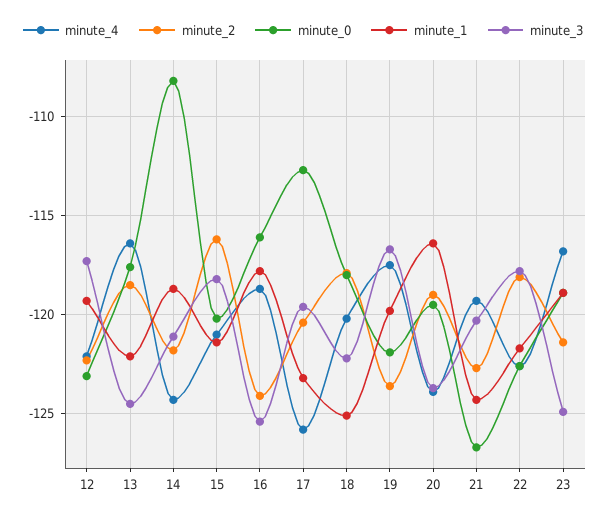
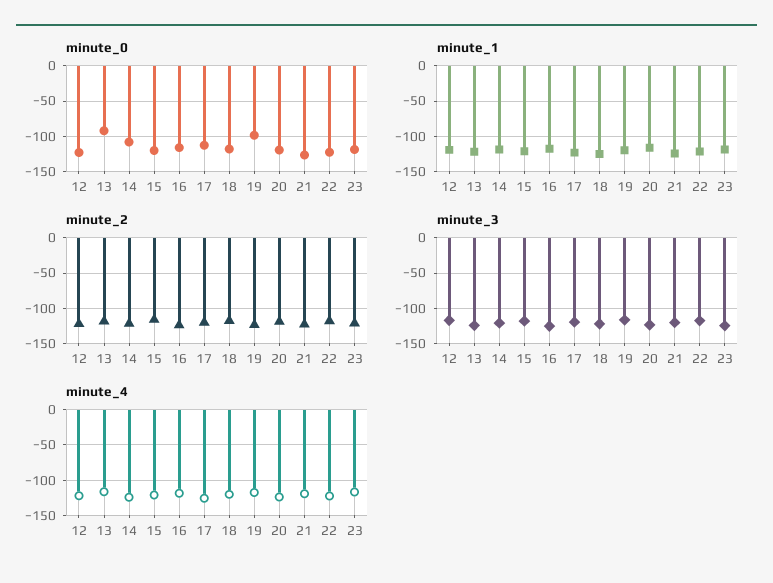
minute_0, 13: -117.5 -> -90
minute_0, 19: -122 -> -100

